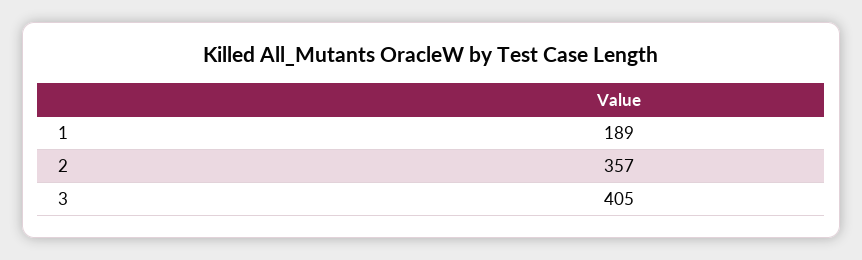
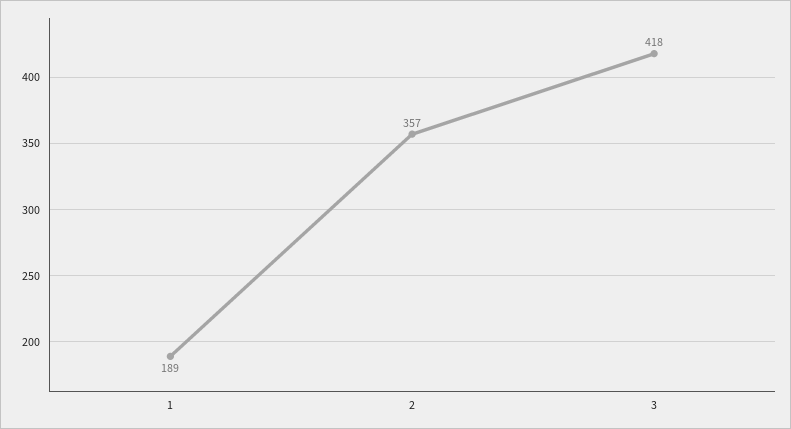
3: 405 -> 418

